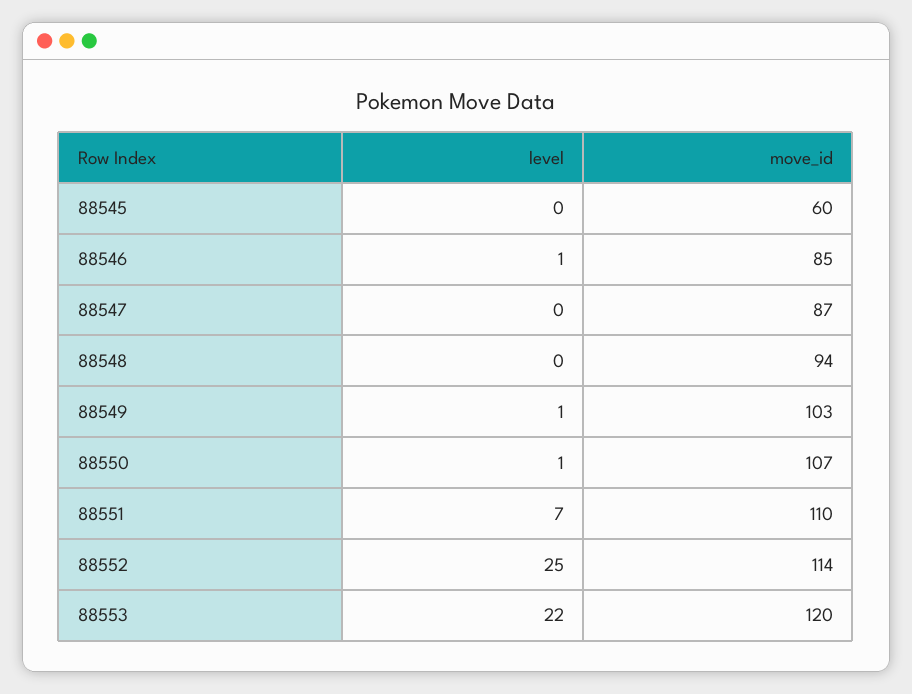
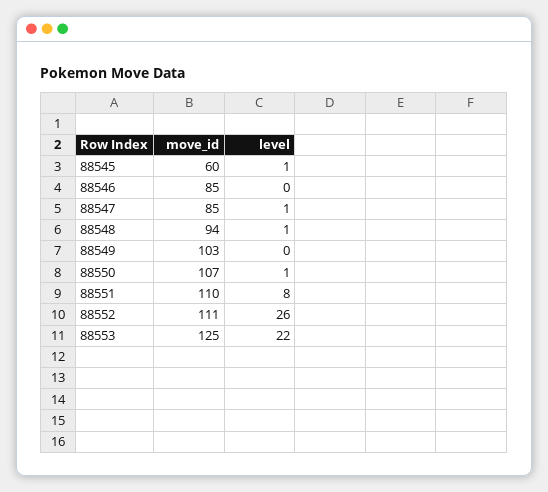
level, 88545: 0 -> 1
level, 88546: 1 -> 0
level, 88547: 0 -> 1
move_id, 88547: 87 -> 85
level, 88548: 0 -> 1
level, 88549: 1 -> 0
level, 88551: 7 -> 8
level, 88552: 25 -> 26
move_id, 88552: 114 -> 111
move_id, 88553: 120 -> 125

